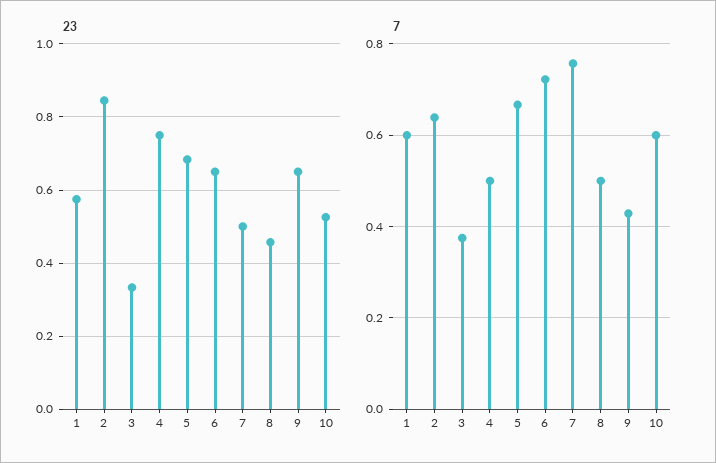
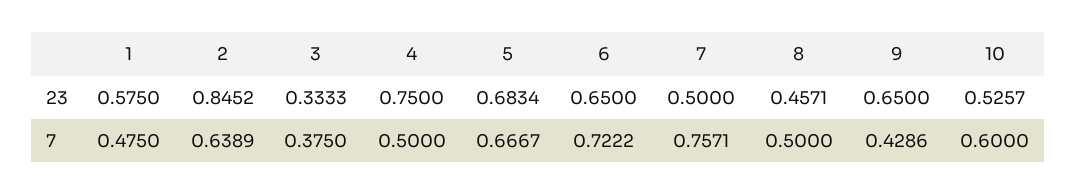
7, 1: 0.6 -> 0.475

